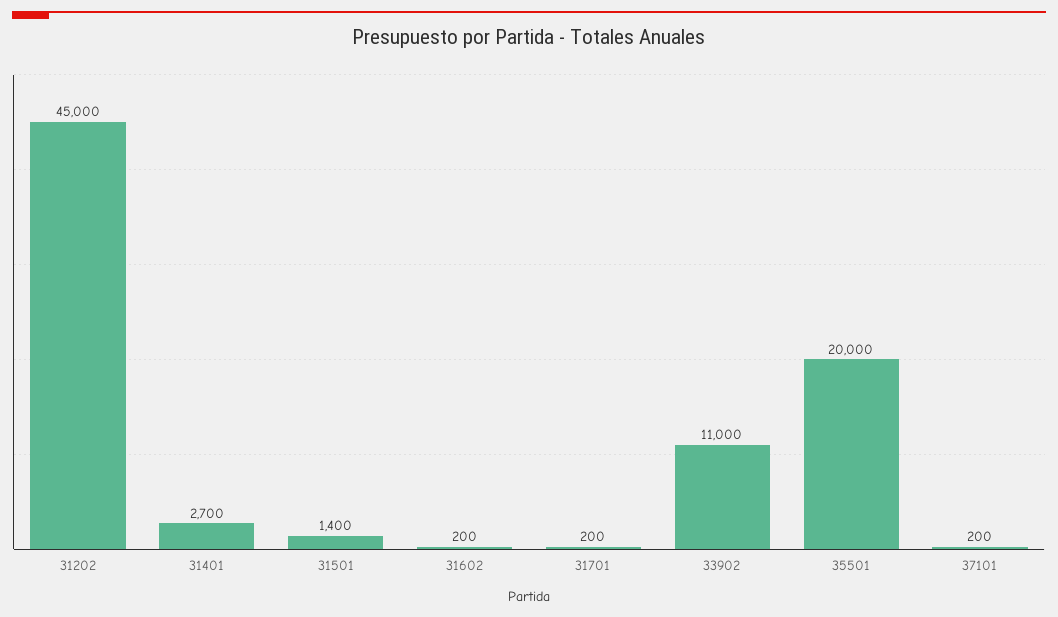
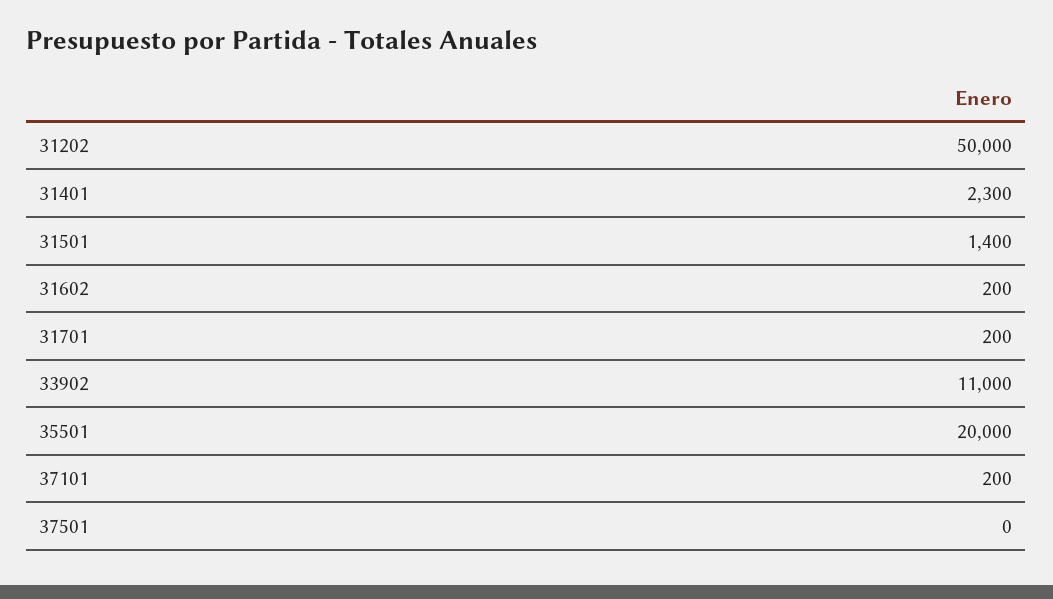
31202: 45000 -> 50000
31401: 2700 -> 2300
37501: none -> 0

